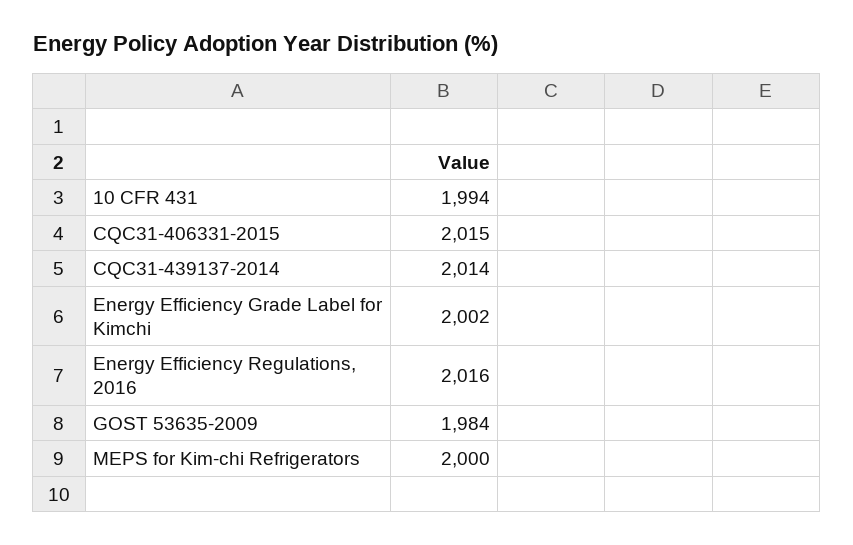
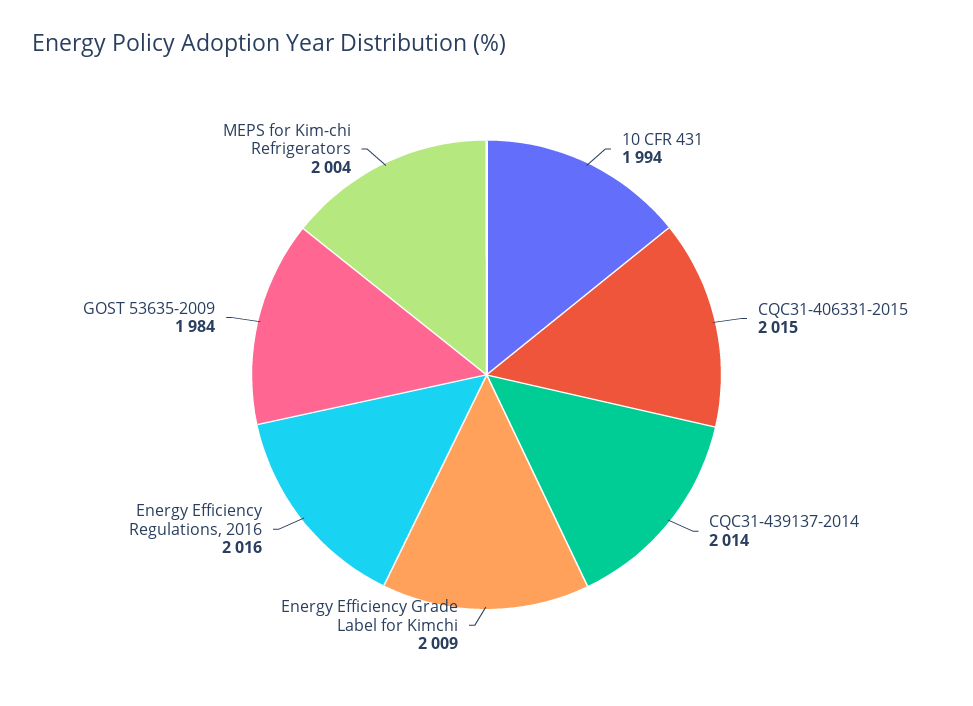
Energy Efficiency Grade Label for Kimchi: 2002 -> 2009
MEPS for Kim-chi Refrigerators: 2000 -> 2004

